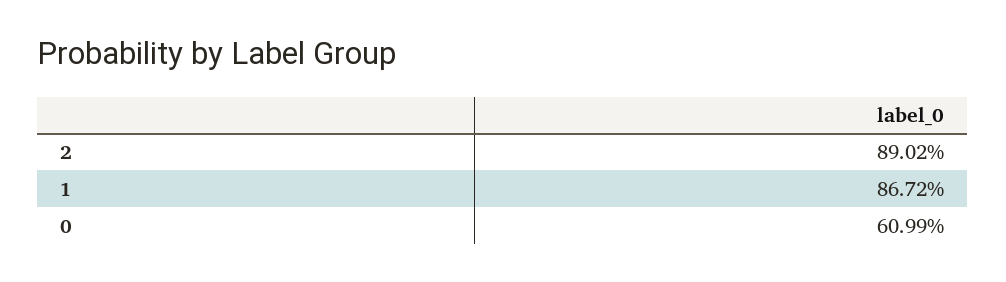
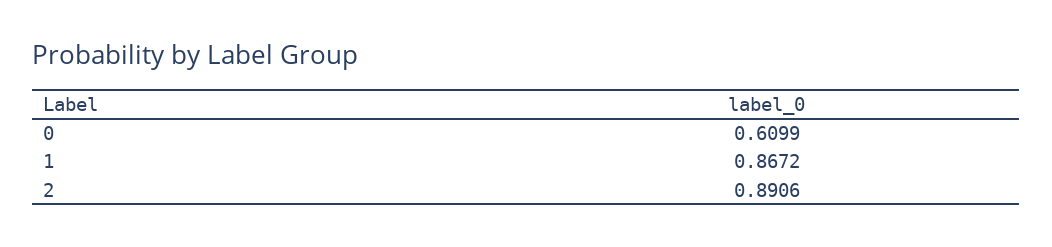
2: 0.8902 -> 0.8906

